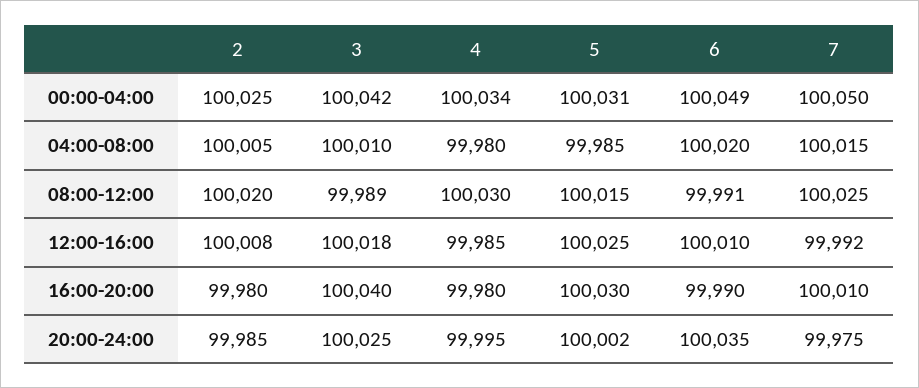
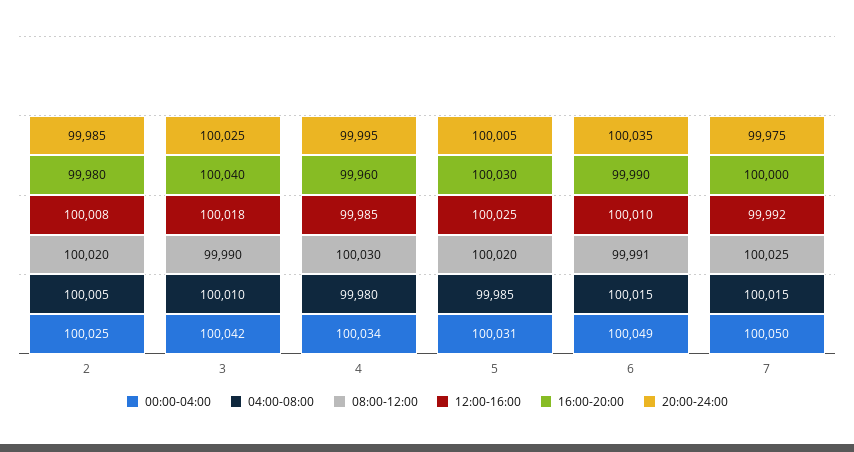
04:00-08:00, 6: 100020 -> 100015
08:00-12:00, 3: 99989 -> 99990
08:00-12:00, 5: 100015 -> 100020
16:00-20:00, 4: 99980 -> 99960
16:00-20:00, 7: 100010 -> 100000
20:00-24:00, 5: 100002 -> 100005

